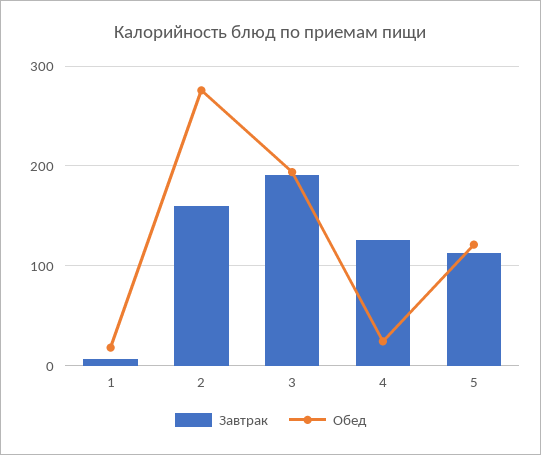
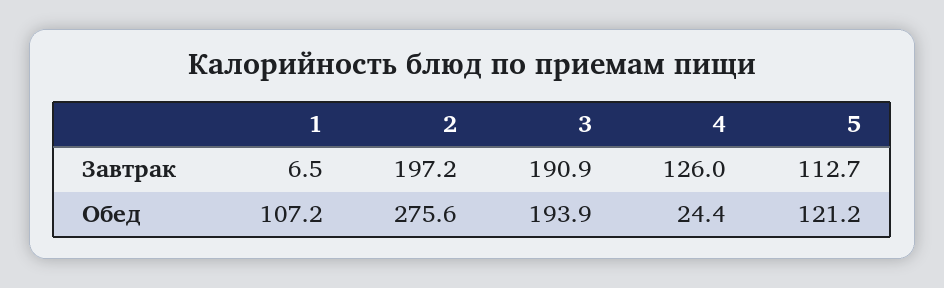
Обед, 1: 20 -> 107.2
Завтрак, 2: 160 -> 197.2

